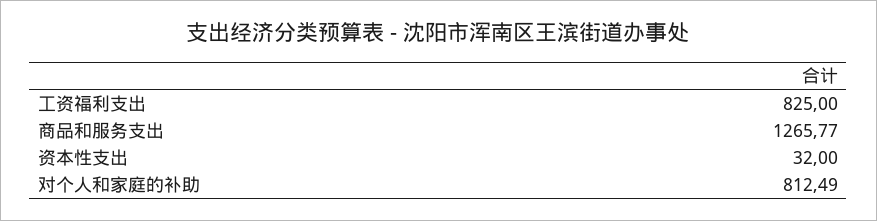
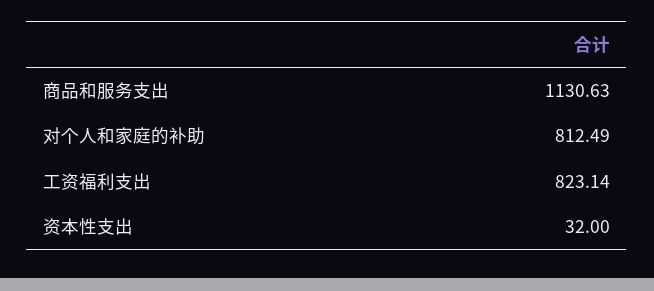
工资福利支出: 825 -> 823.14
商品和服务支出: 1265.77 -> 1130.63

